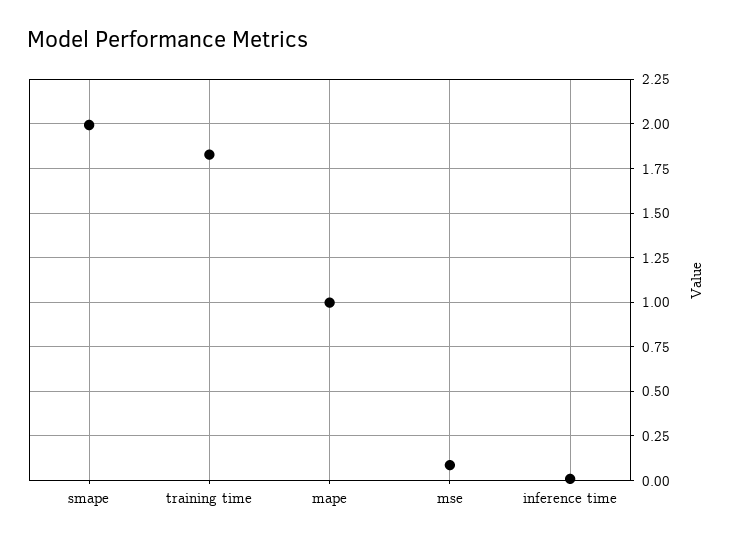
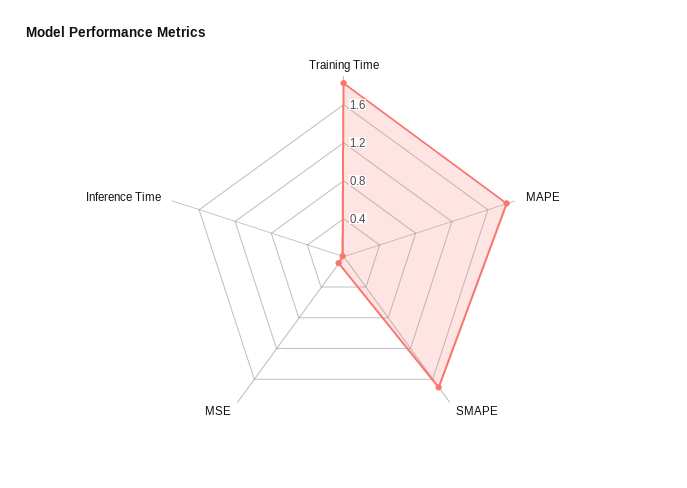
smape: 2 -> 1.7
mape: 1 -> 1.8

